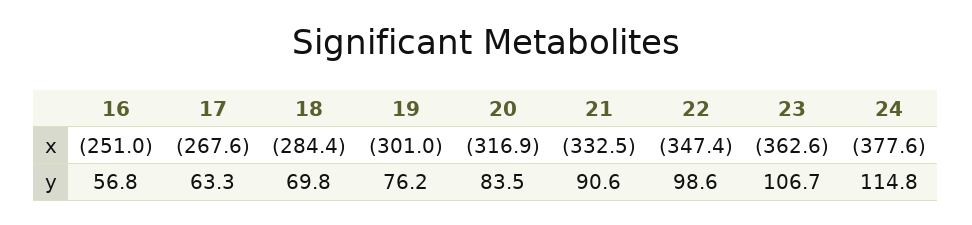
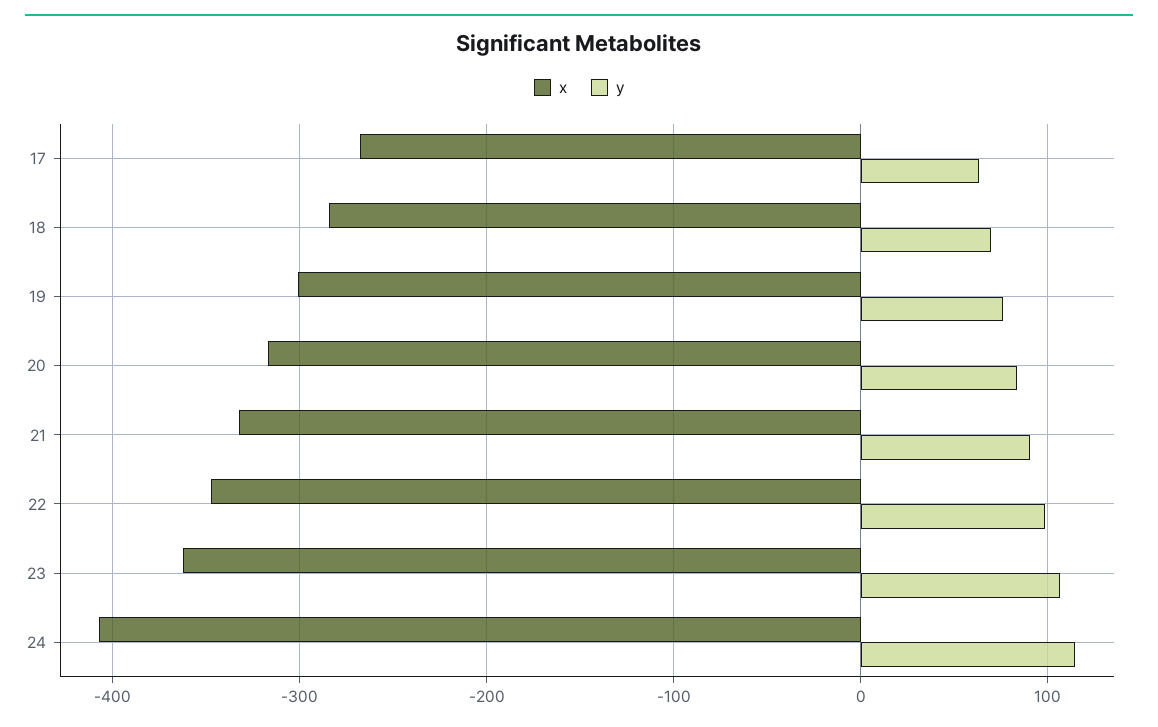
x, 16: -251 -> none
x, 24: -377.6 -> -410
y, 16: 56.8 -> none

